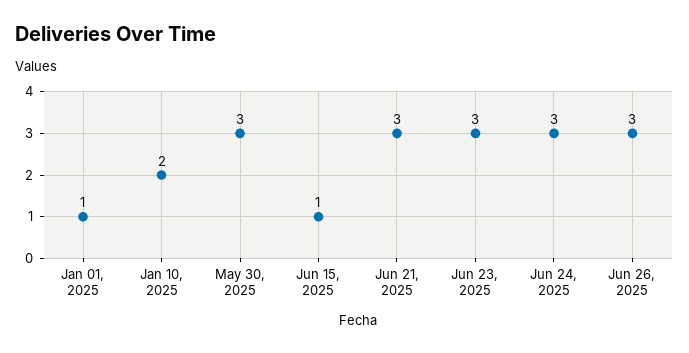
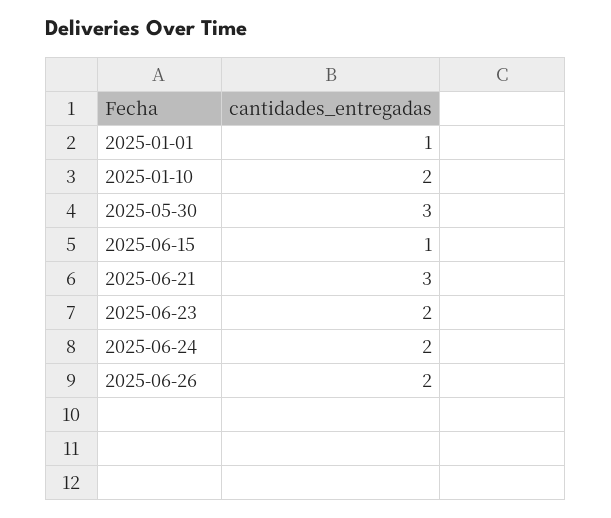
Jun 23, 2025: 3 -> 2
Jun 24, 2025: 3 -> 2
Jun 26, 2025: 3 -> 2

